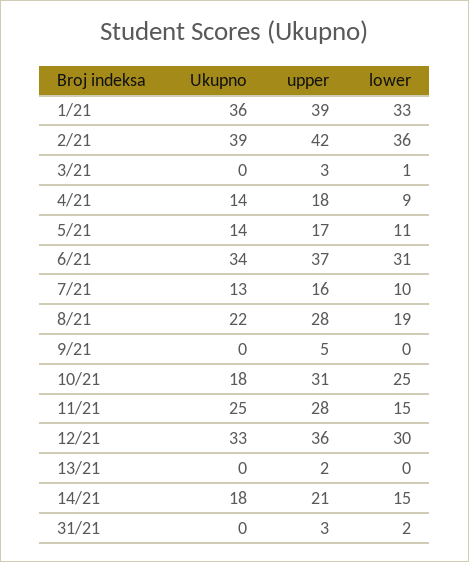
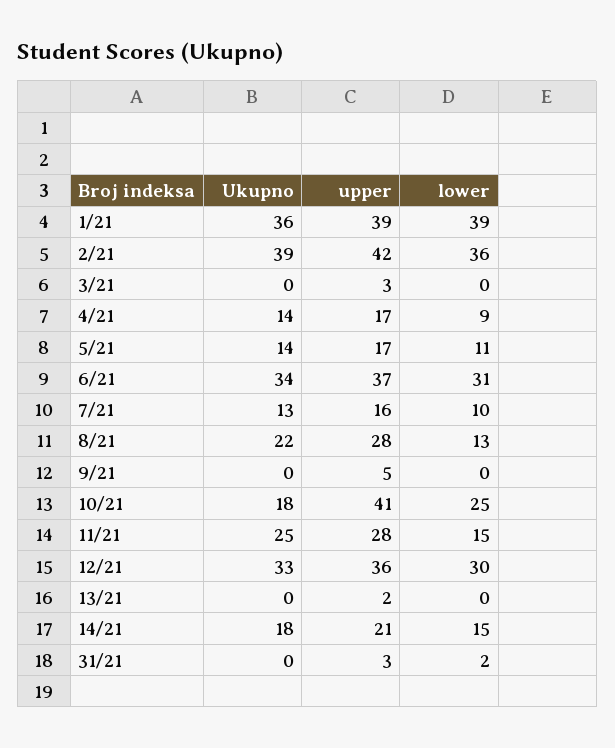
lower, 1/21: 33 -> 39
lower, 3/21: 1 -> 0
upper, 4/21: 18 -> 17
lower, 8/21: 19 -> 13
upper, 10/21: 31 -> 41

